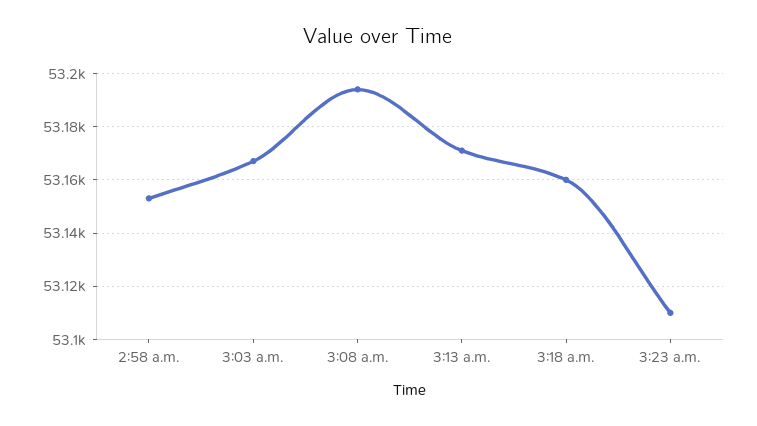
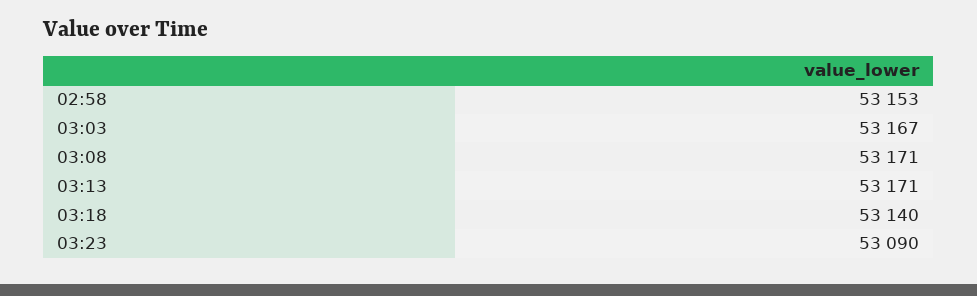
3:08 a.m.: 53195 -> 53171
3:18 a.m.: 53160 -> 53140
3:23 a.m.: 53110 -> 53090

